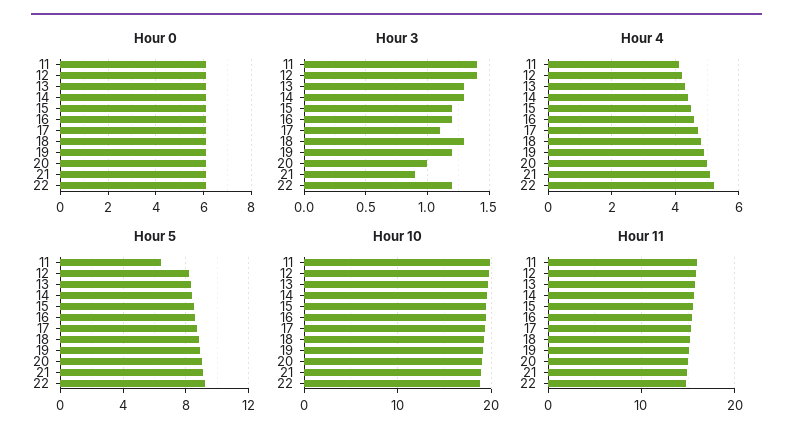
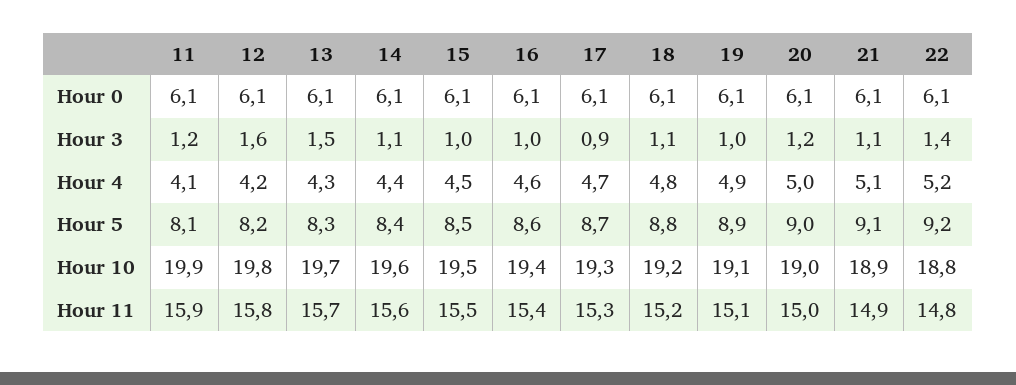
Hour 3, 11: 1.4 -> 1.2
Hour 3, 12: 1.4 -> 1.6
Hour 3, 13: 1.3 -> 1.5
Hour 3, 14: 1.3 -> 1.1
Hour 3, 15: 1.2 -> 1
Hour 3, 16: 1.2 -> 1
Hour 3, 17: 1.1 -> 0.9
Hour 3, 18: 1.3 -> 1.1
Hour 3, 19: 1.2 -> 1
Hour 3, 20: 1 -> 1.2
Hour 3, 21: 0.9 -> 1.1
Hour 3, 22: 1.2 -> 1.4
Hour 5, 11: 6.5 -> 8.1

